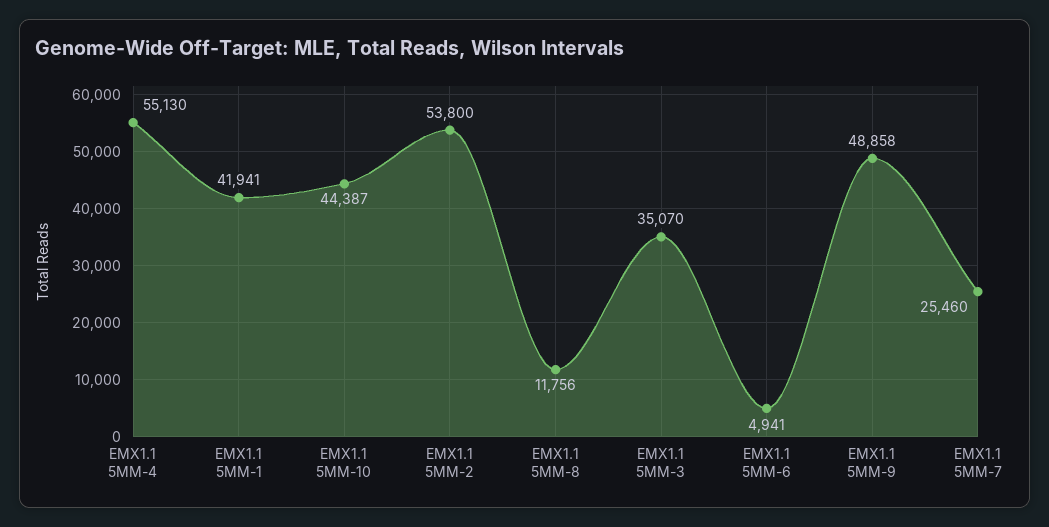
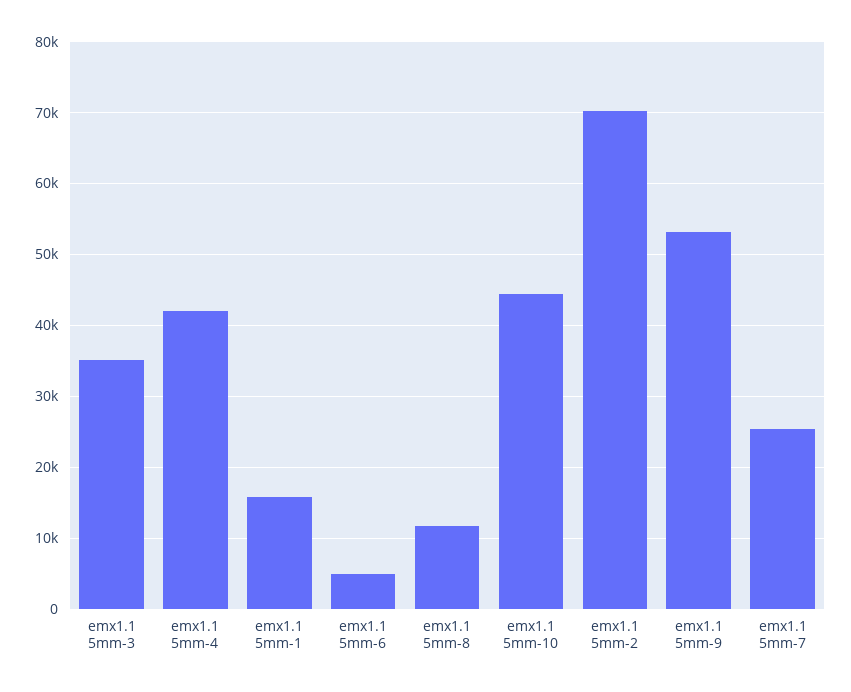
EMX1.1 5MM-4: 55130 -> 42000
EMX1.1 5MM-1: 41941 -> 16000
EMX1.1 5MM-2: 53800 -> 70000
EMX1.1 5MM-9: 48858 -> 53000

